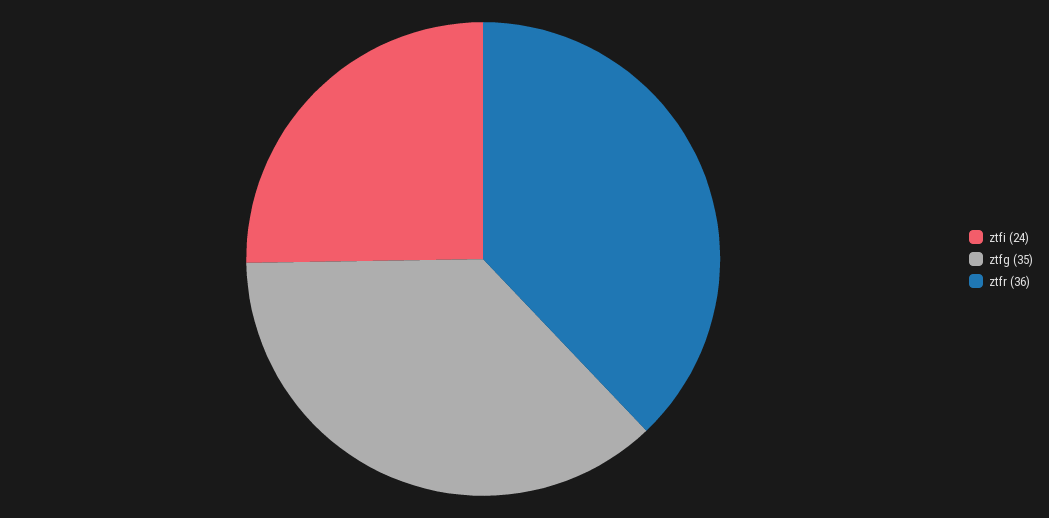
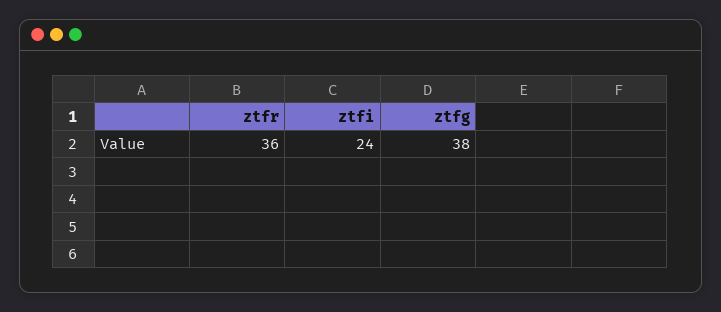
ztfg: 35 -> 38

